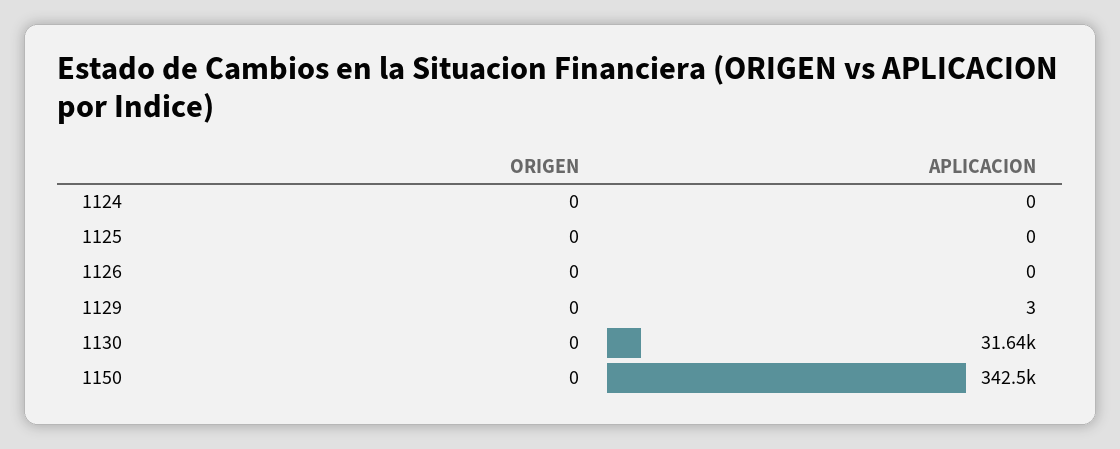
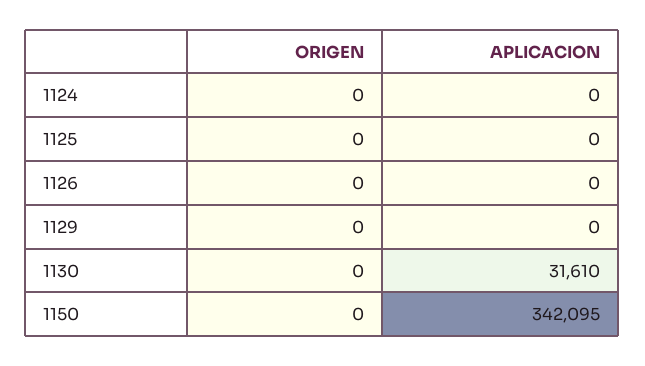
APLICACION, 1129: 3 -> 0
APLICACION, 1130: 31640 -> 31610
APLICACION, 1150: 342500 -> 342095

